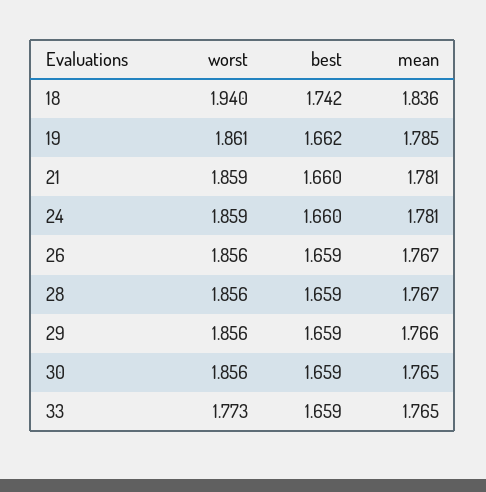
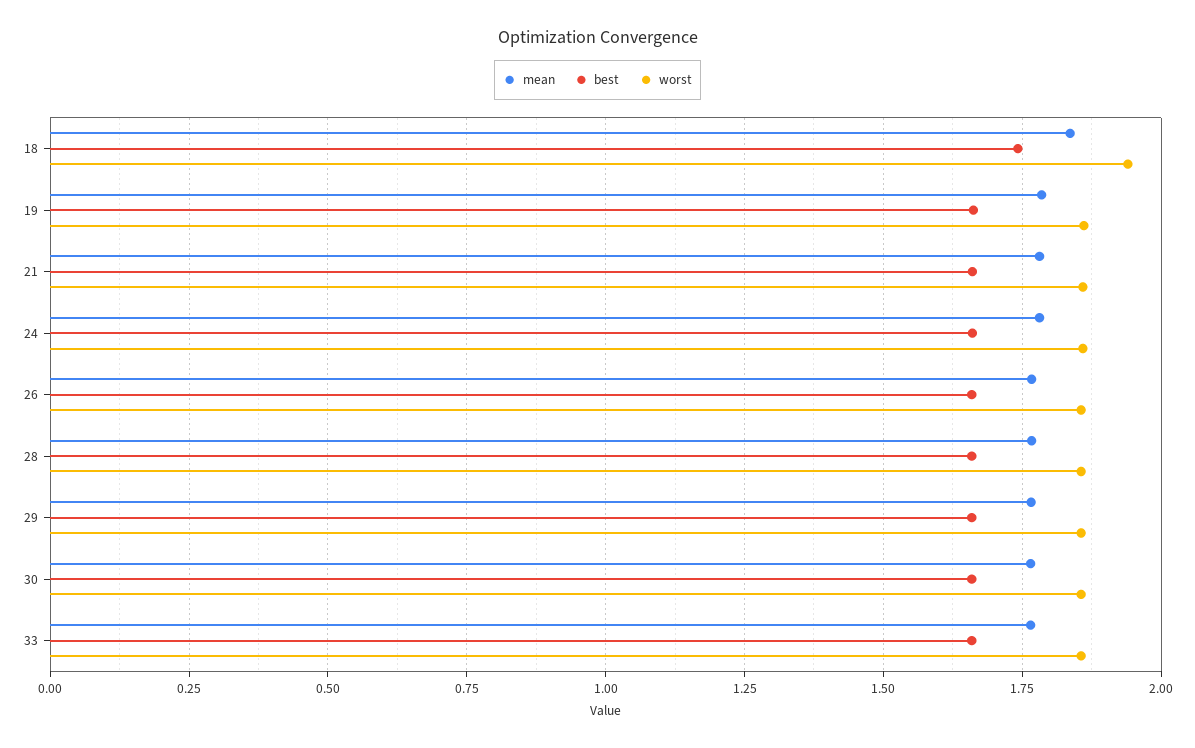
worst, 33: 1.773 -> 1.85

